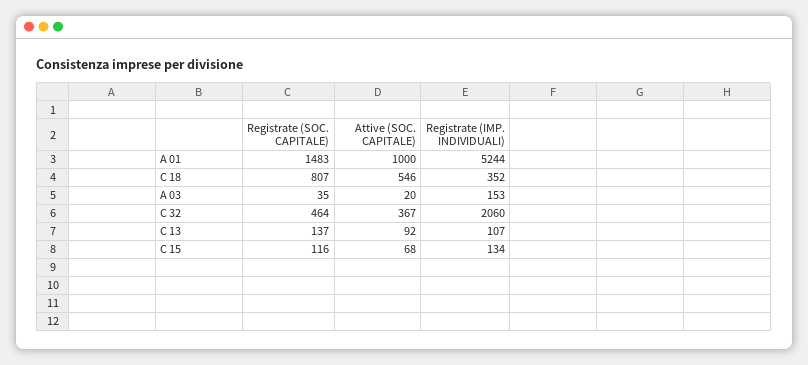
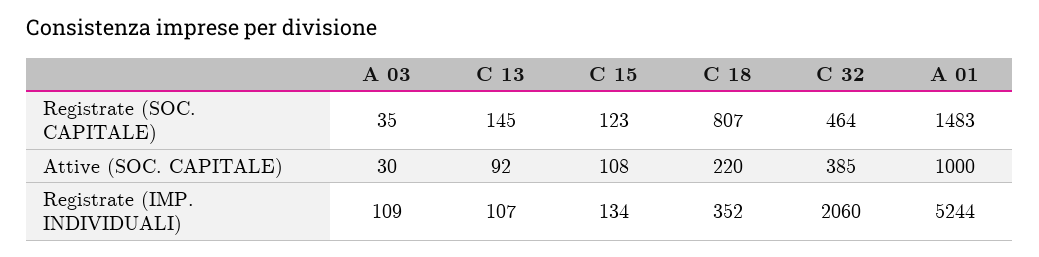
Attive (SOC. CAPITALE), C 18: 546 -> 220
Attive (SOC. CAPITALE), A 03: 20 -> 30
Registrate (IMP. INDIVIDUALI), A 03: 153 -> 109
Attive (SOC. CAPITALE), C 32: 367 -> 385
Registrate (SOC. CAPITALE), C 13: 137 -> 145
Registrate (SOC. CAPITALE), C 15: 116 -> 123
Attive (SOC. CAPITALE), C 15: 68 -> 108

